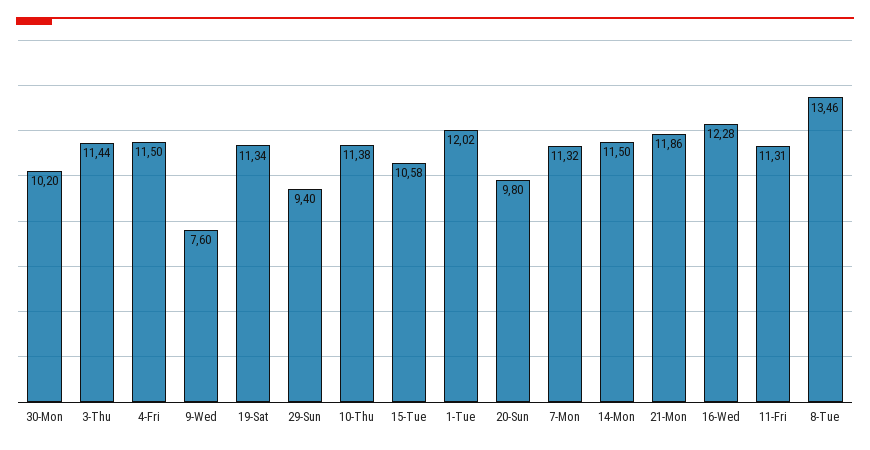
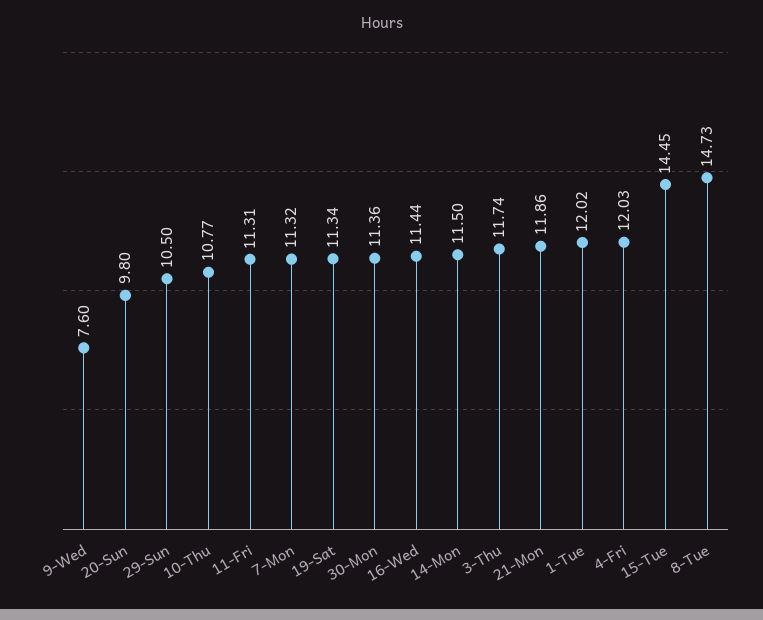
30-Mon: 10.2 -> 11.36
3-Thu: 11.44 -> 11.74
4-Fri: 11.5 -> 12.03
29-Sun: 9.4 -> 10.5
10-Thu: 11.38 -> 10.77
15-Tue: 10.58 -> 14.45
16-Wed: 12.28 -> 11.44
8-Tue: 13.46 -> 14.73

